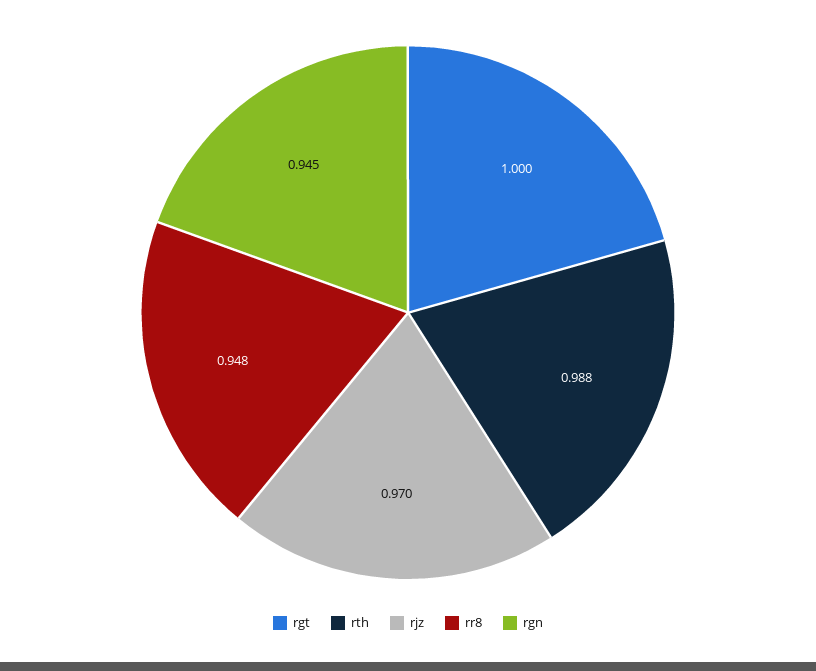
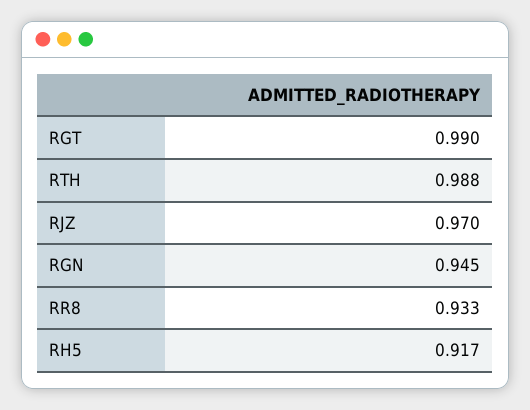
rgt: 1 -> 0.99
rr8: 0.948 -> 0.933
RH5: none -> 0.917

